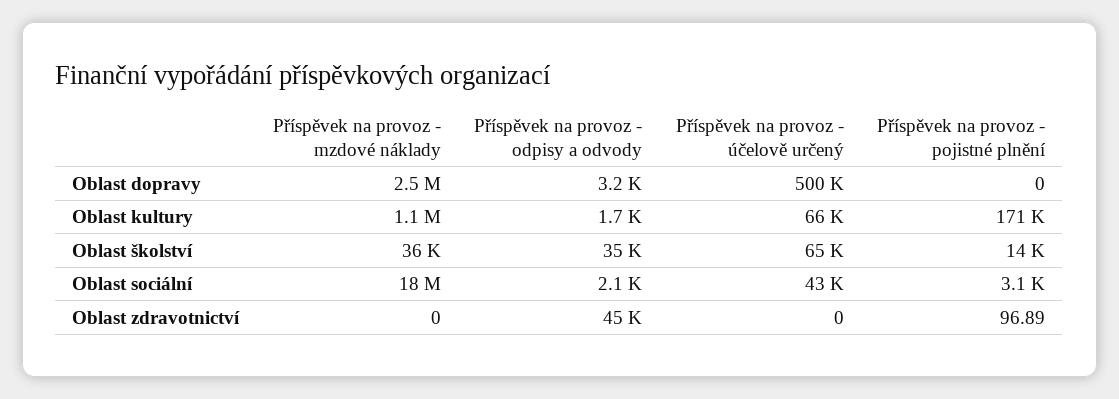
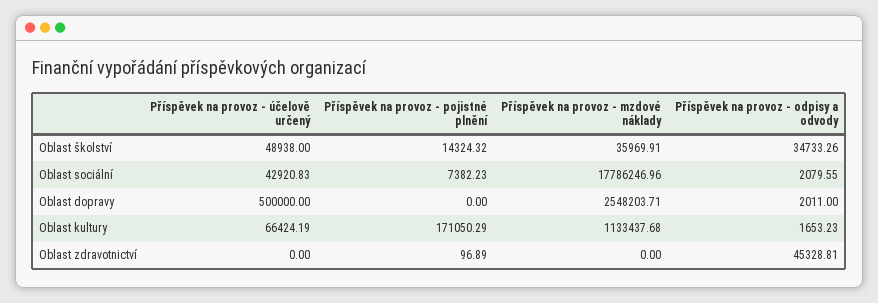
Příspěvek na provoz - odpisy a odvody, Oblast dopravy: 3200 -> 2011
Příspěvek na provoz - účelově určený, Oblast školství: 65000 -> 48938
Příspěvek na provoz - pojistné plnění, Oblast sociální: 3100 -> 7382.23

